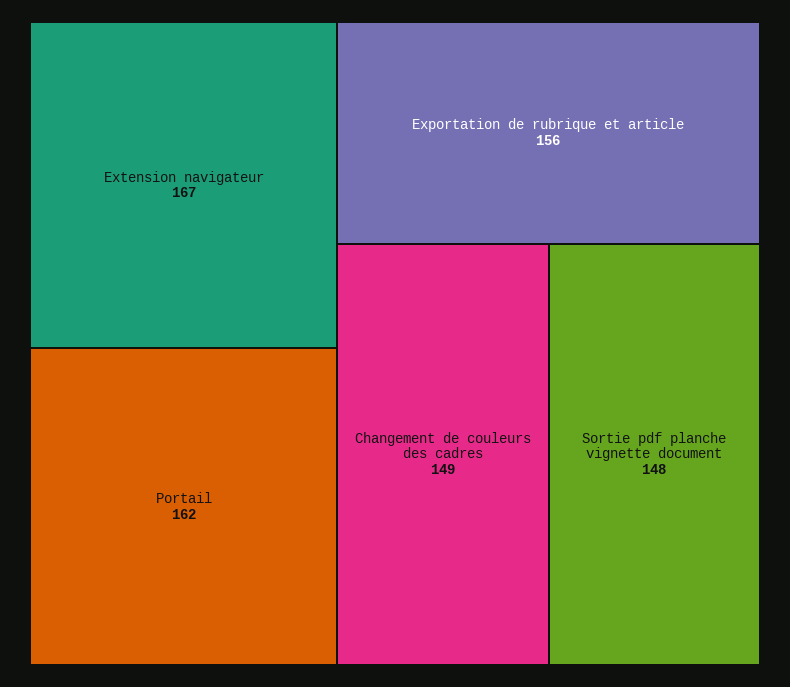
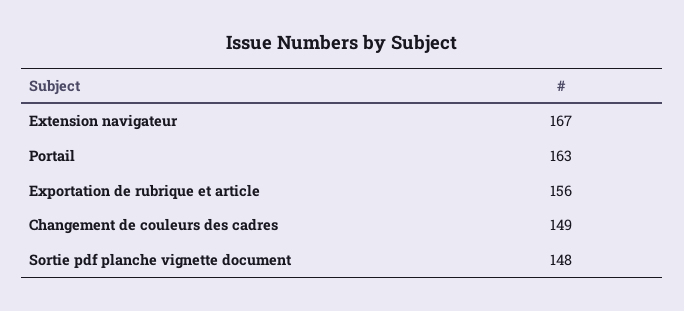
Portail: 162 -> 163

